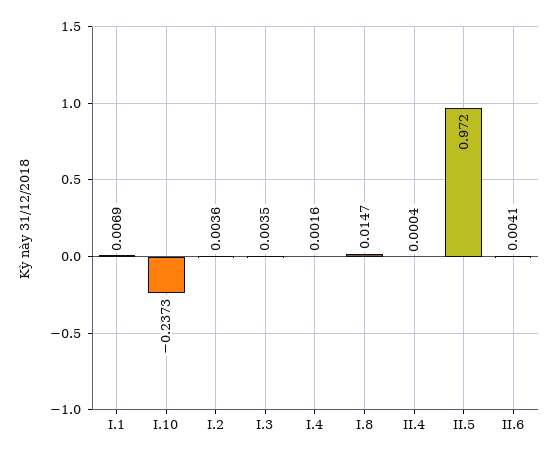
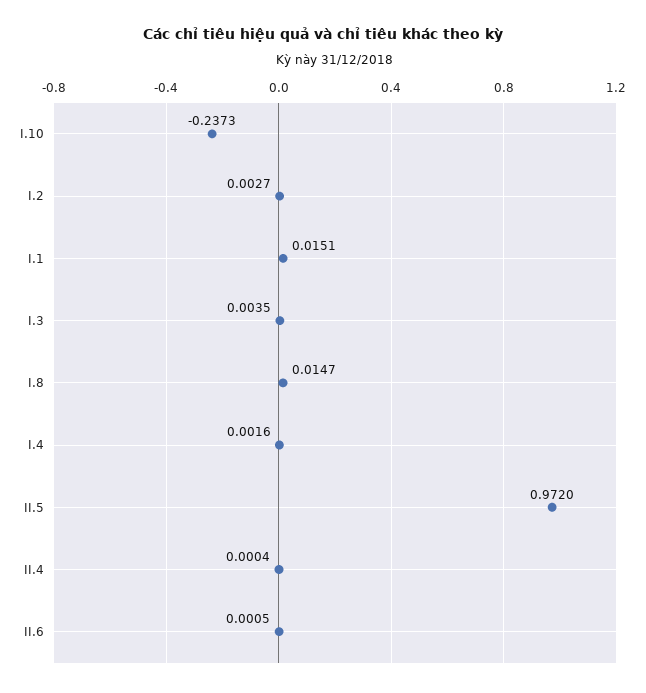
I.1: 0.0069 -> 0.0151
I.2: 0.0036 -> 0.0027
II.6: 0.0041 -> 0.0005

